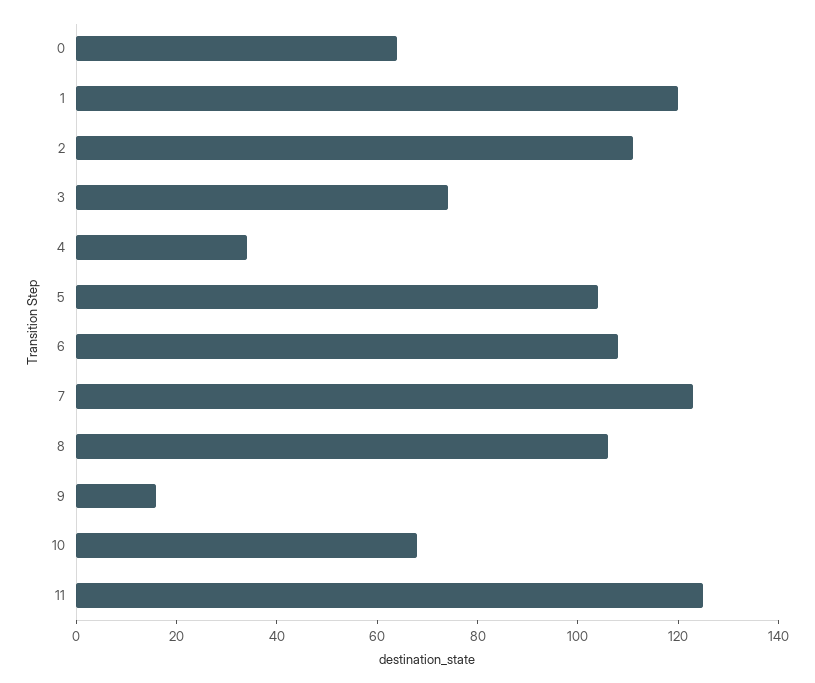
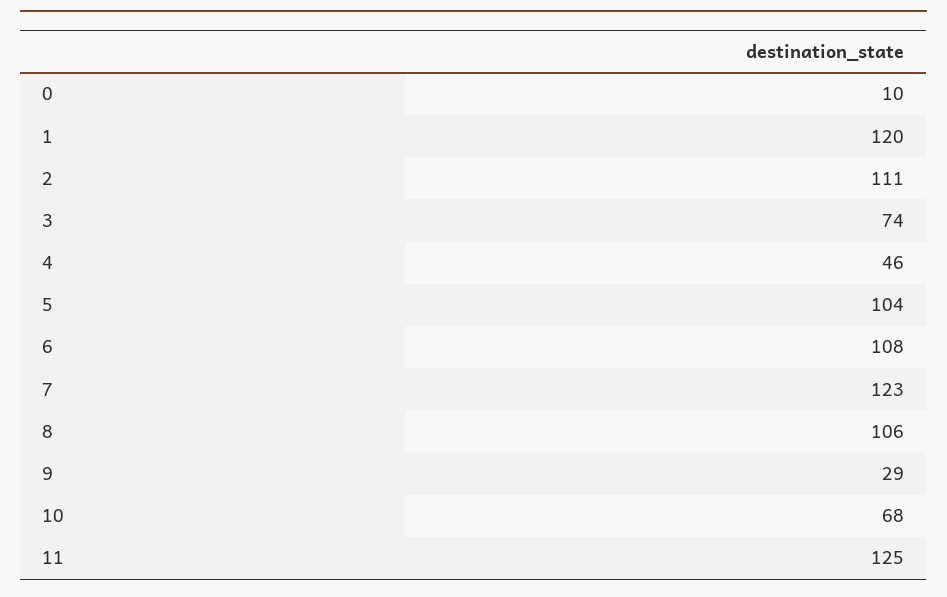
0: 65 -> 10
4: 35 -> 46
9: 15 -> 29

